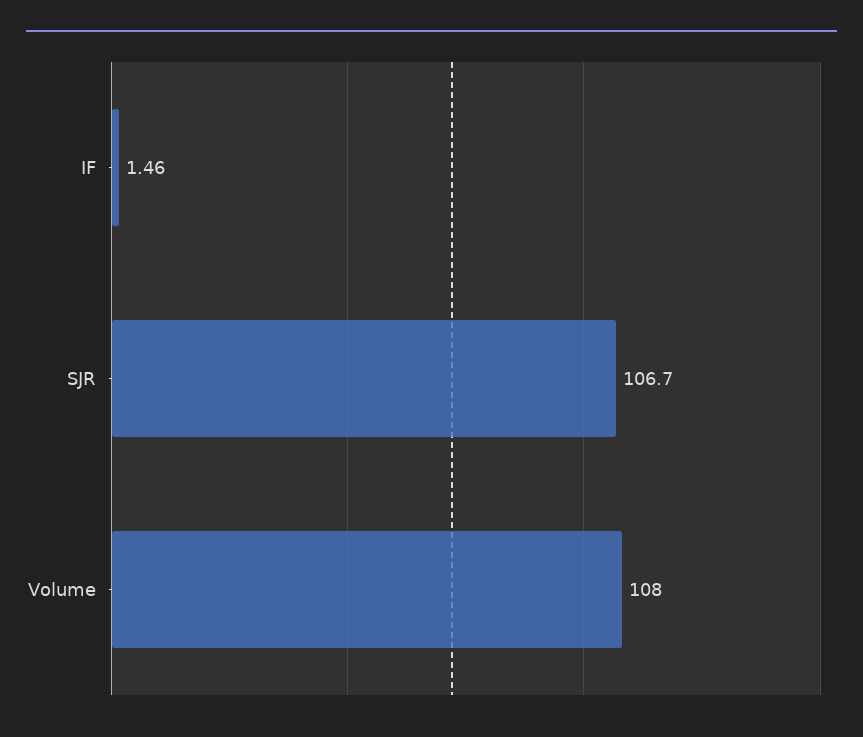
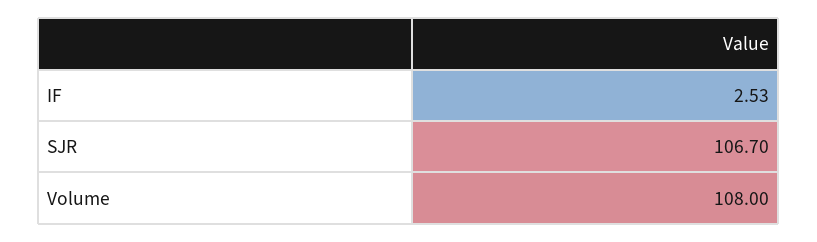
IF: 1.46 -> 2.53

